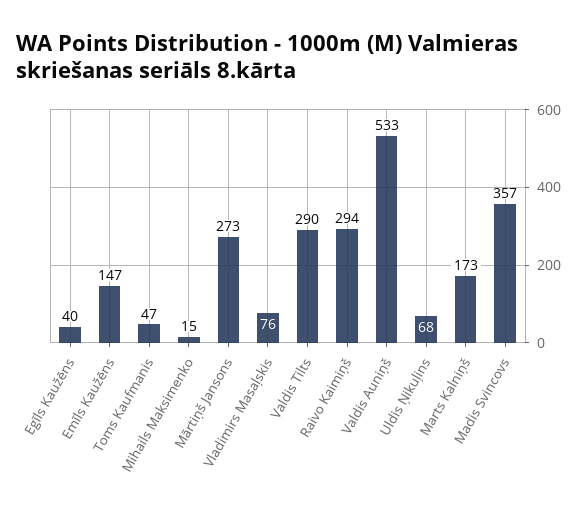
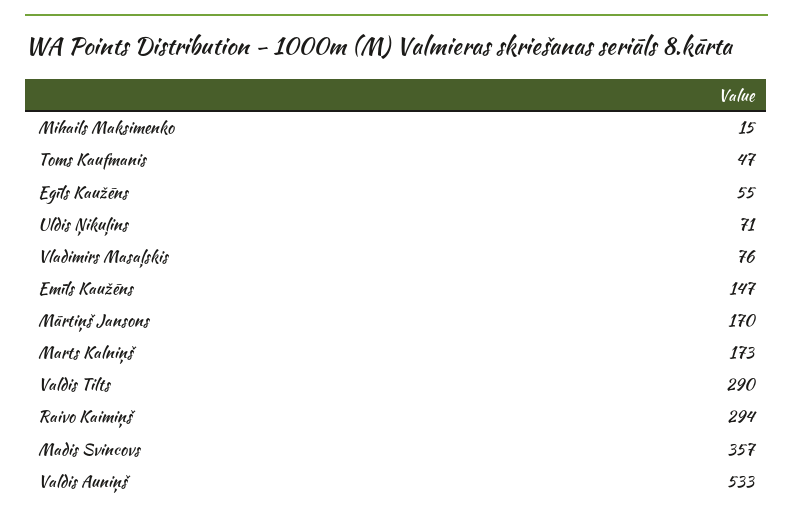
Egīls Kaužēns: 40 -> 55
Mārtiņš Jansons: 273 -> 170
Uldis Ņikuļins: 68 -> 71

